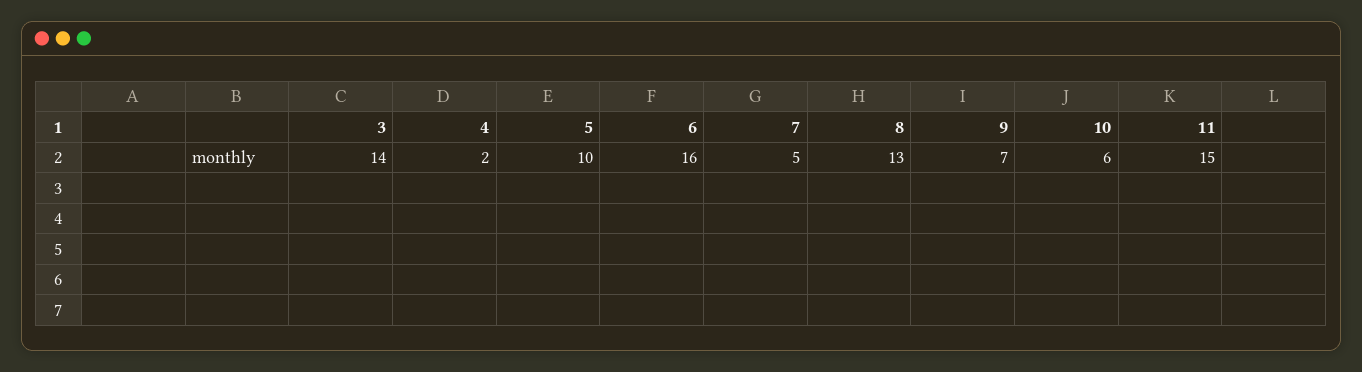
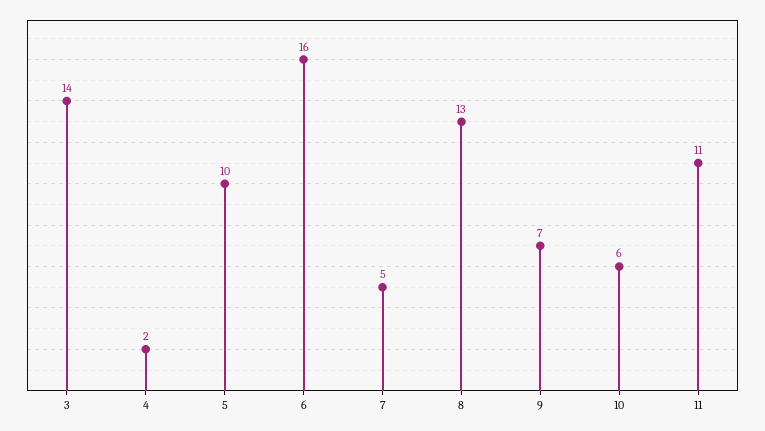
11: 15 -> 11

